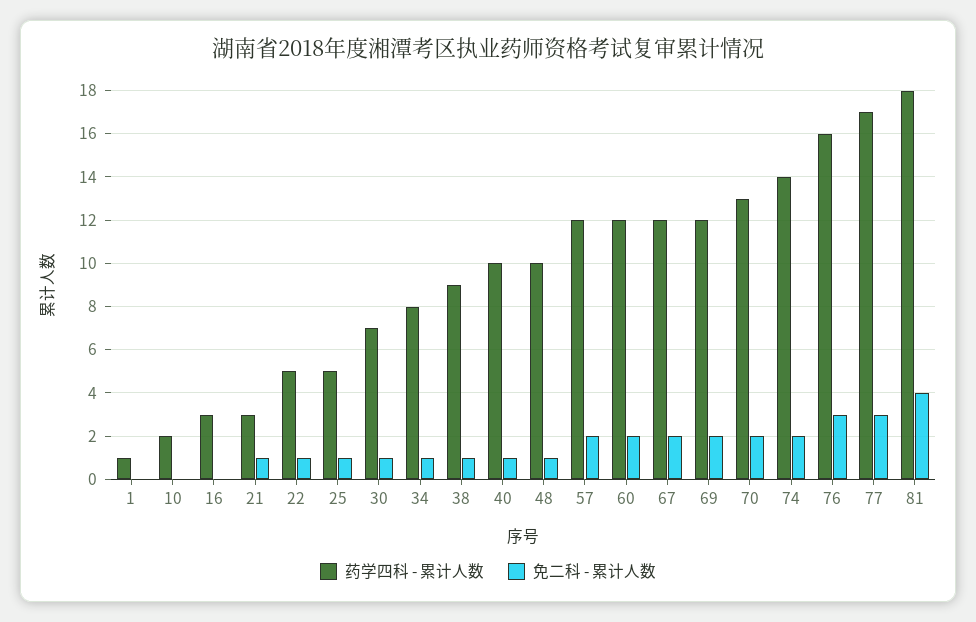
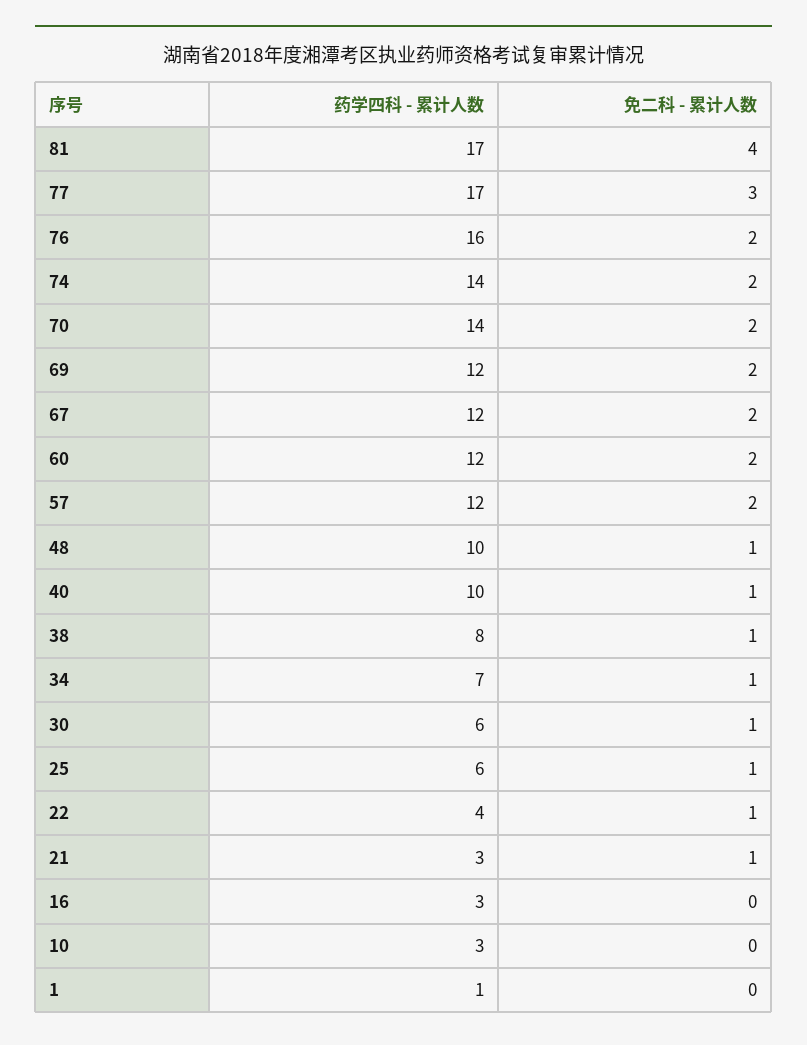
药学四科 - 累计人数, 10: 2 -> 3
药学四科 - 累计人数, 22: 5 -> 4
药学四科 - 累计人数, 25: 5 -> 6
药学四科 - 累计人数, 30: 7 -> 6
药学四科 - 累计人数, 34: 8 -> 7
药学四科 - 累计人数, 38: 9 -> 8
药学四科 - 累计人数, 70: 13 -> 14
免二科 - 累计人数, 76: 3 -> 2
药学四科 - 累计人数, 81: 18 -> 17

